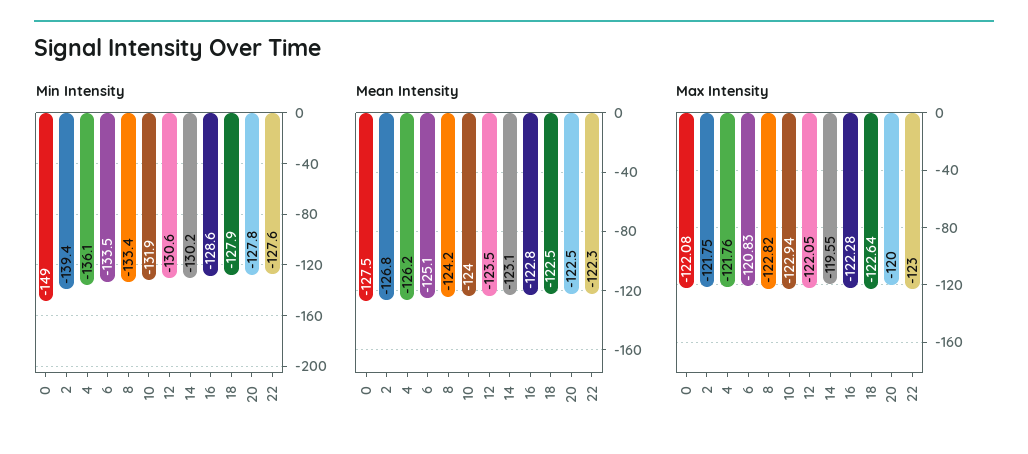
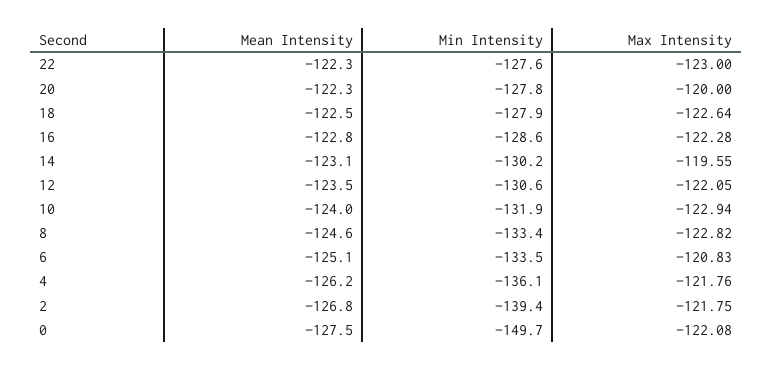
Min Intensity, 0: -149 -> -149.7
Mean Intensity, 8: -124.2 -> -124.6
Mean Intensity, 20: -122.5 -> -122.3

